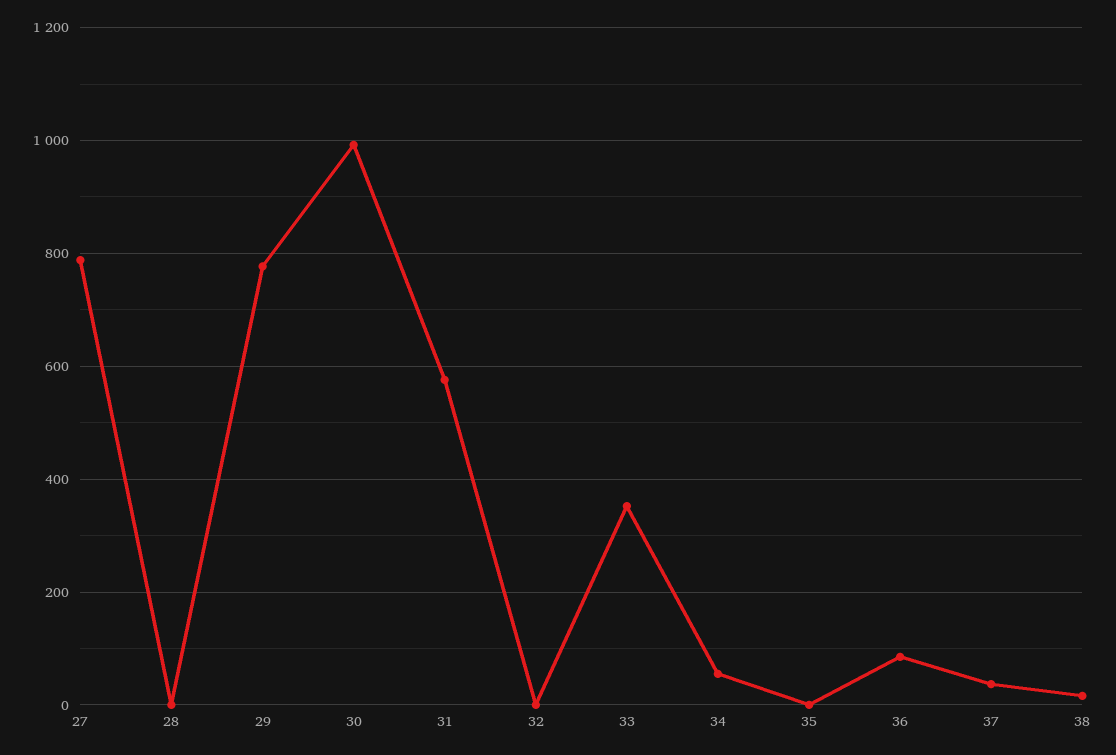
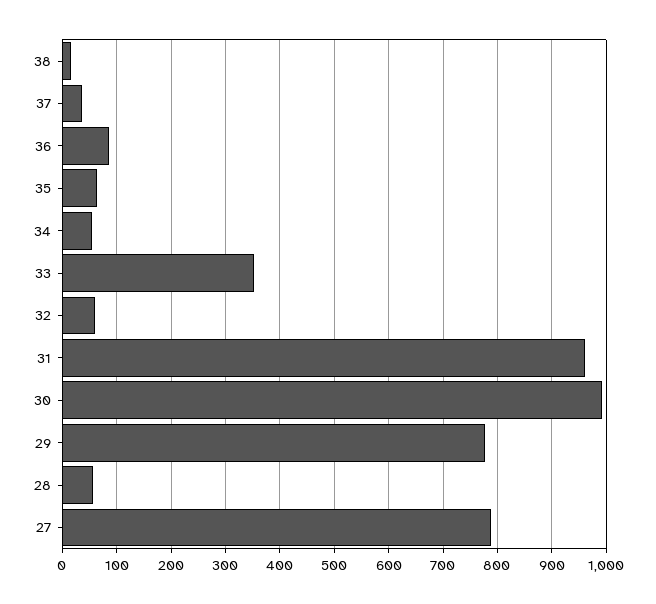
28: 0 -> 60
31: 580 -> 960
32: 0 -> 60
35: 0 -> 60

